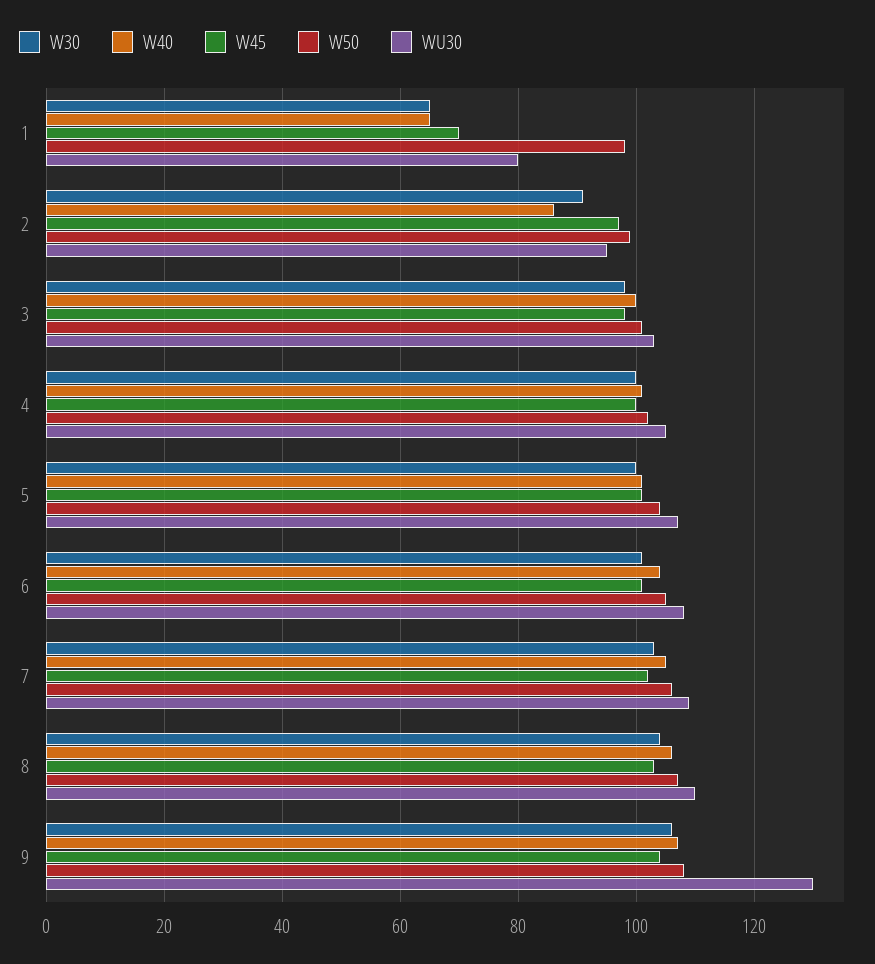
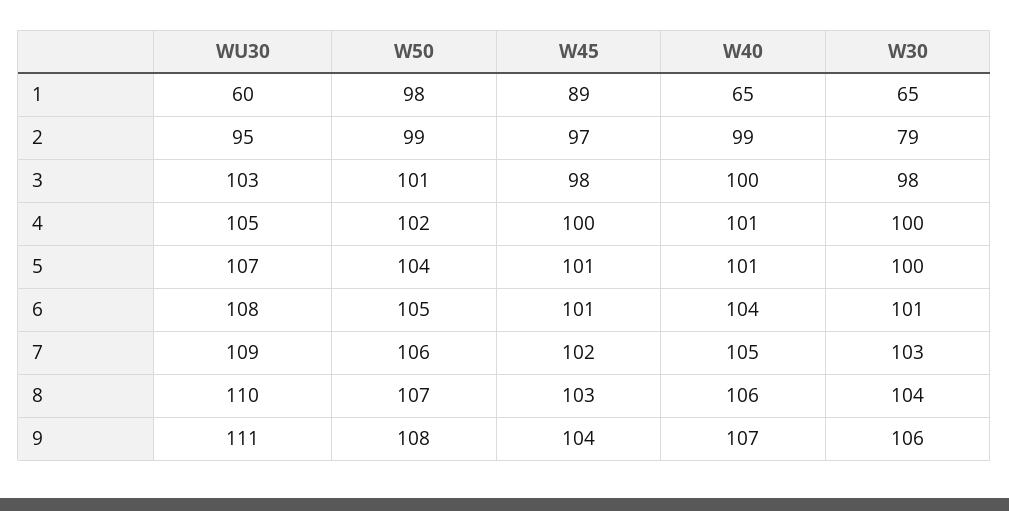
W45, 1: 70 -> 89
WU30, 1: 80 -> 60
W30, 2: 90 -> 79
W40, 2: 85 -> 99
WU30, 9: 130 -> 111

